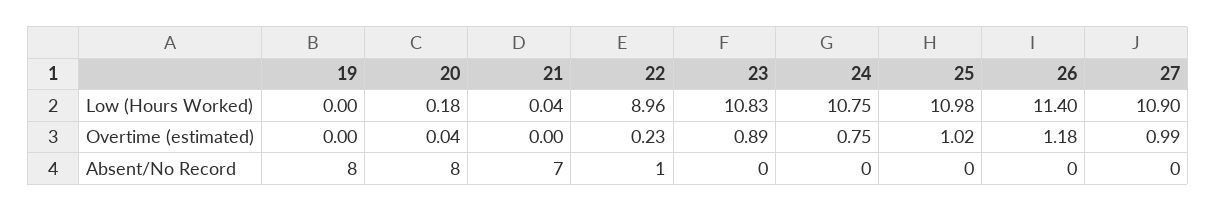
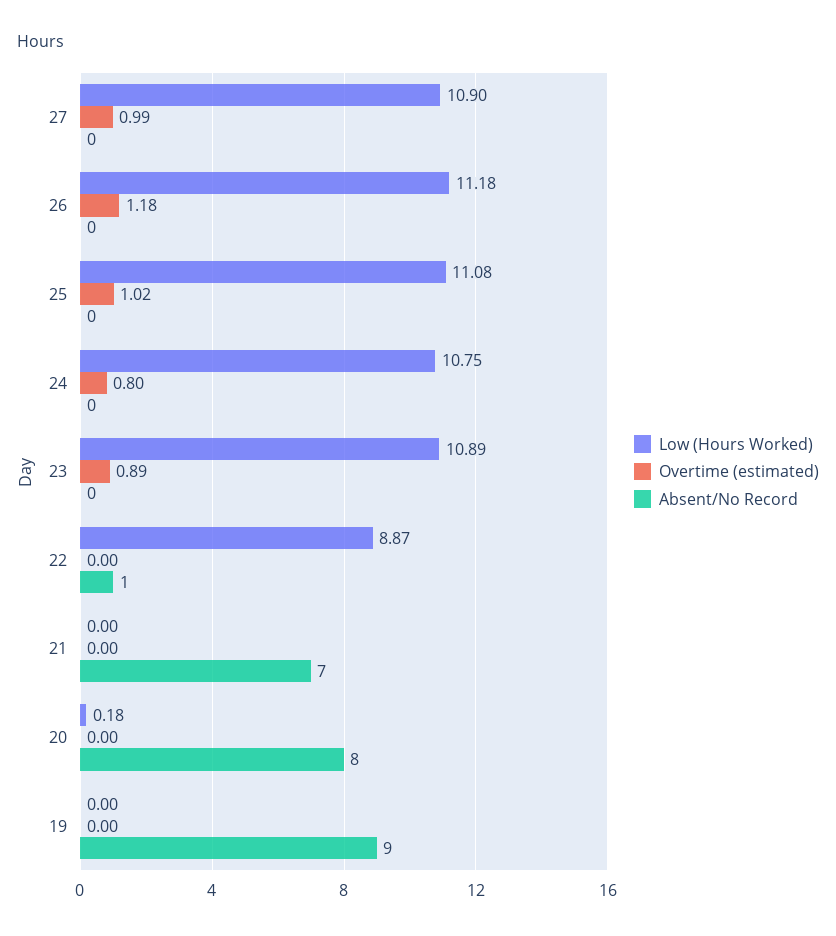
Low (Hours Worked), 21: 0.04 -> 0
Low (Hours Worked), 22: 8.96 -> 8.87
Low (Hours Worked), 23: 10.83 -> 10.89
Low (Hours Worked), 25: 10.98 -> 11.08
Low (Hours Worked), 26: 11.4 -> 11.18
Overtime (estimated), 20: 0.04 -> 0
Overtime (estimated), 22: 0.23 -> 0
Overtime (estimated), 24: 0.75 -> 0.8
Absent/No Record, 19: 8 -> 9

